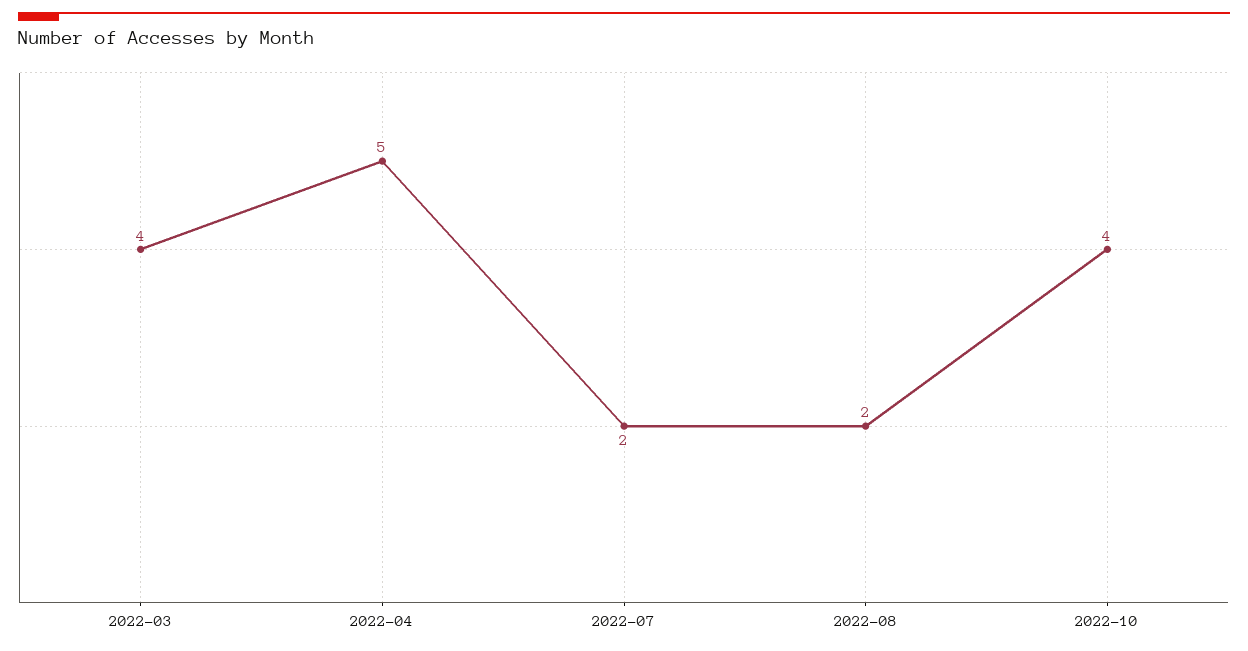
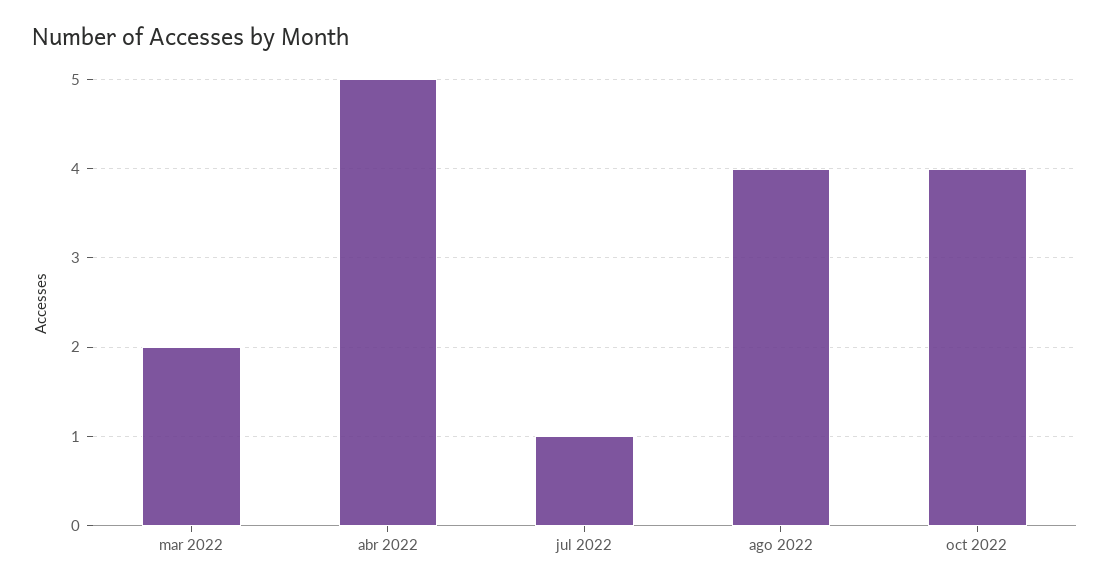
2022-03: 4 -> 2
2022-07: 2 -> 1
2022-08: 2 -> 4

